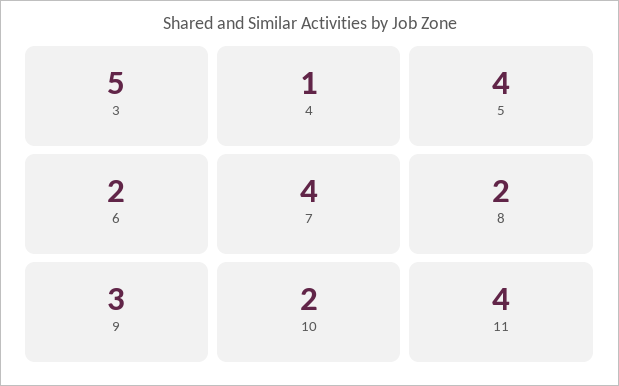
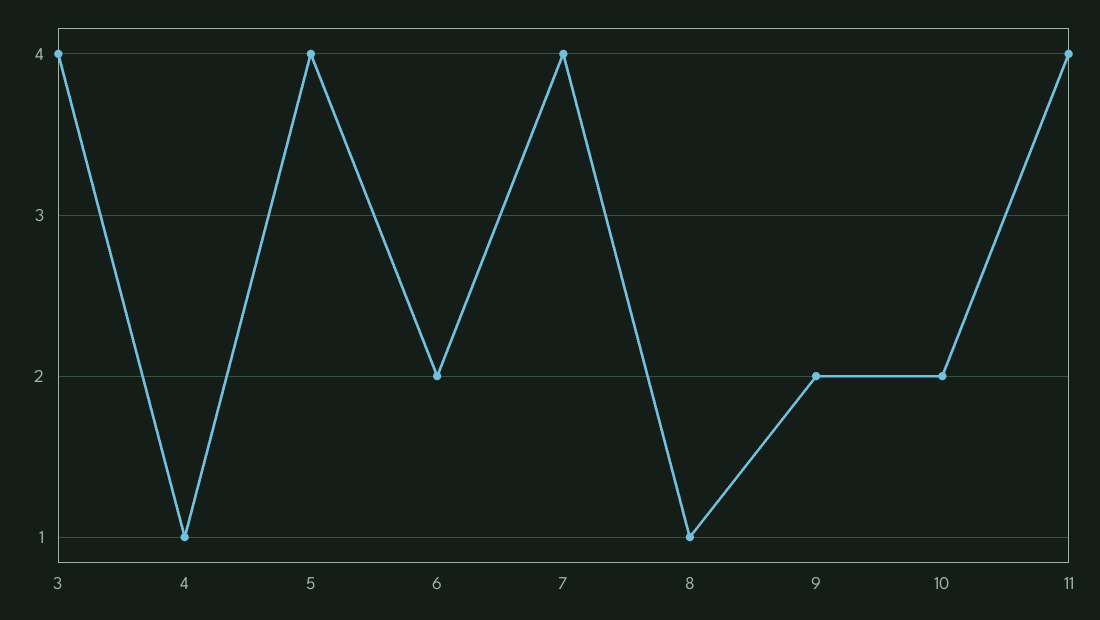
3: 5 -> 4
8: 2 -> 1
9: 3 -> 2

